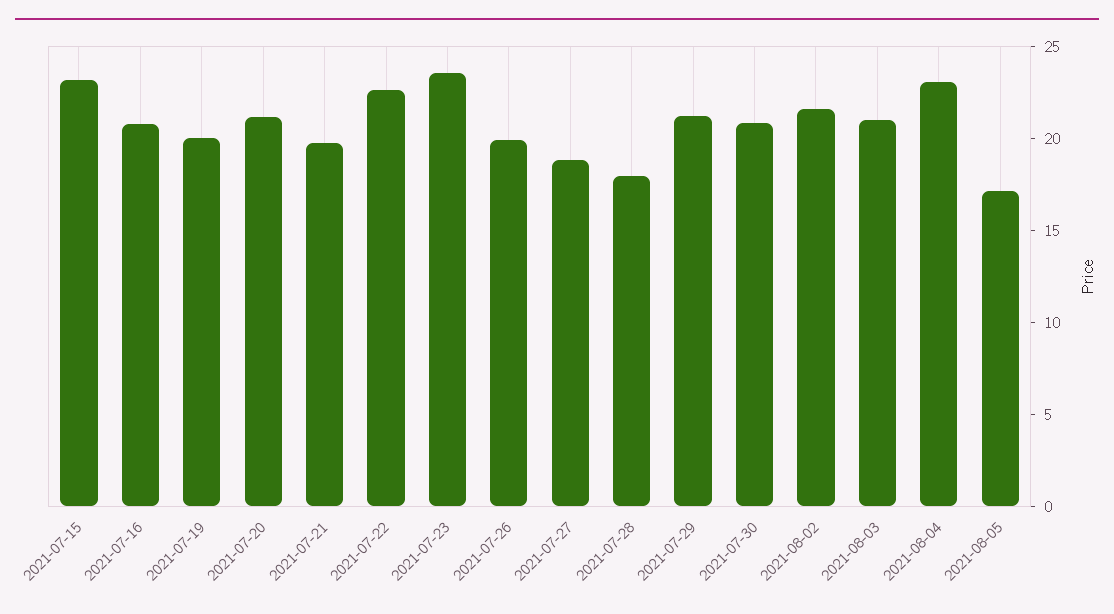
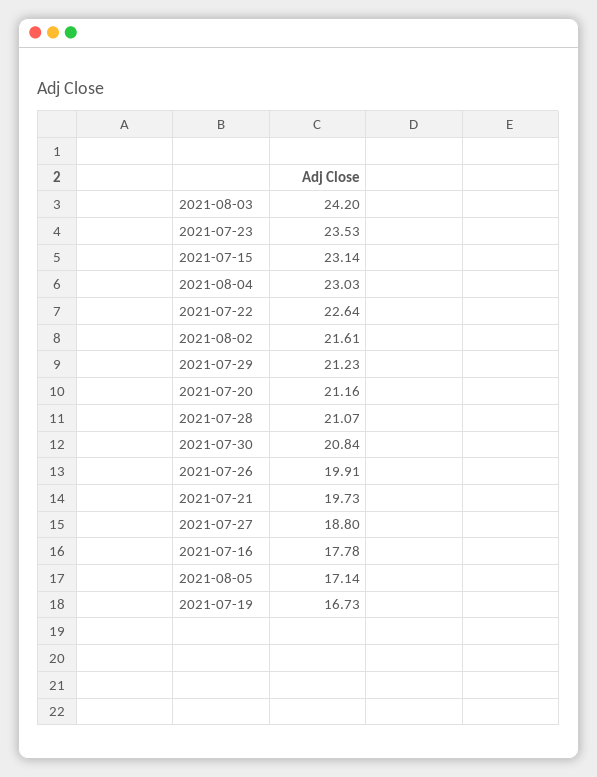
2021-07-16: 21 -> 17.78
2021-07-19: 20 -> 16.73
2021-07-28: 18 -> 21.07
2021-08-03: 21 -> 24.2

